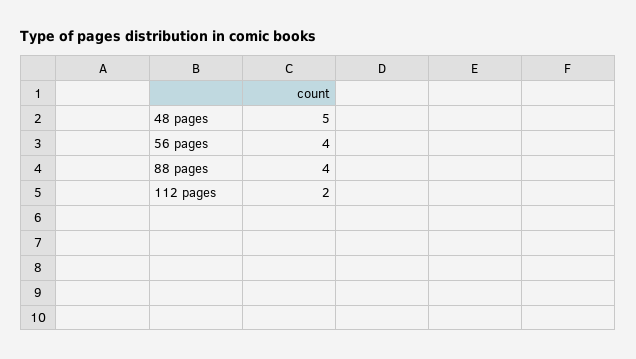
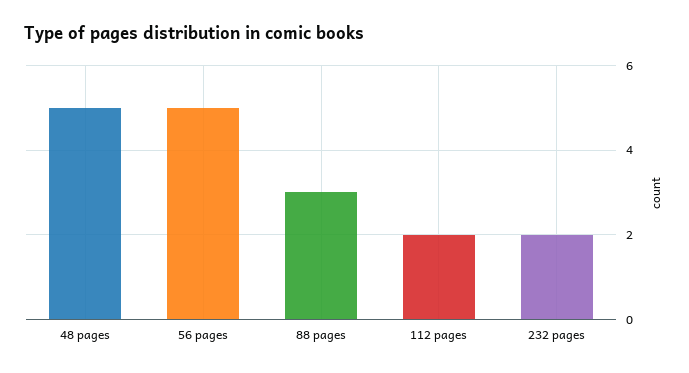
56 pages: 4 -> 5
88 pages: 4 -> 3
232 pages: none -> 2

